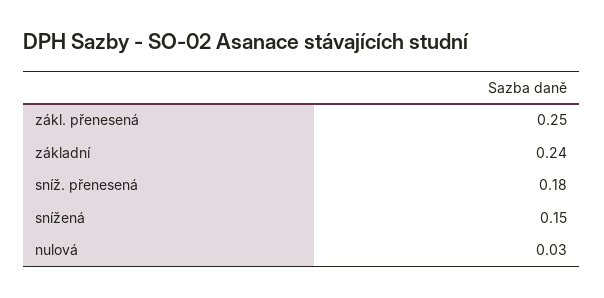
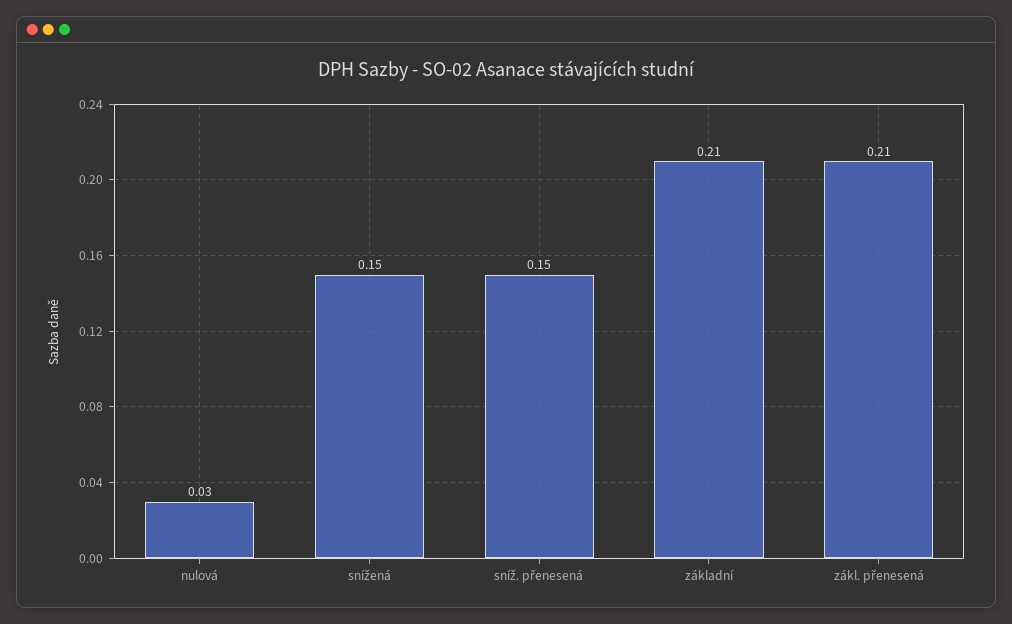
zákl. přenesená: 0.25 -> 0.21
základní: 0.24 -> 0.21
sníž. přenesená: 0.18 -> 0.15

